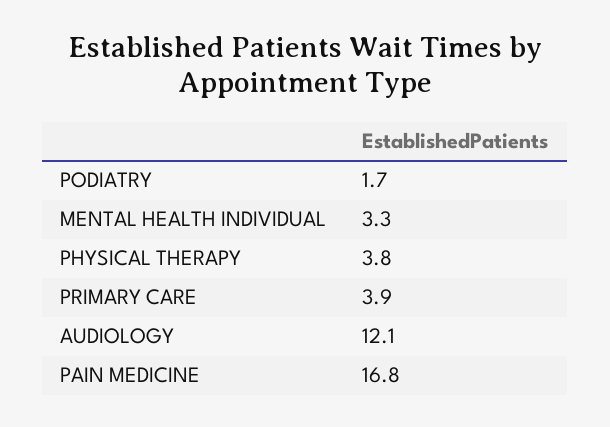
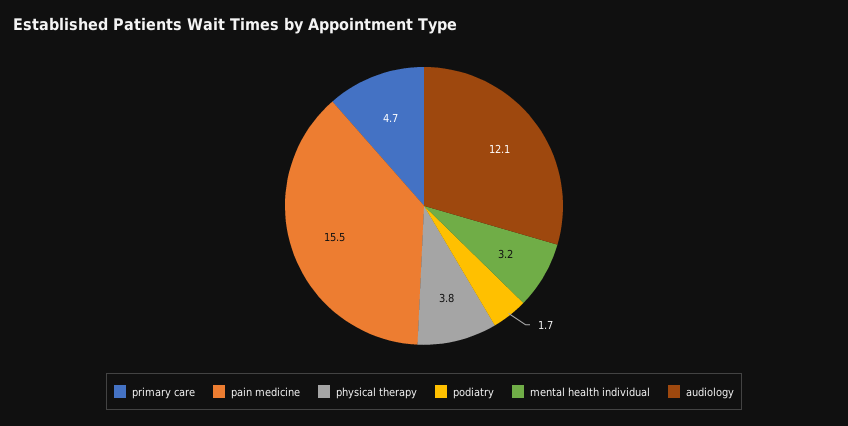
MENTAL HEALTH INDIVIDUAL: 3.3 -> 3.2
PRIMARY CARE: 3.9 -> 4.7
PAIN MEDICINE: 16.8 -> 15.5

